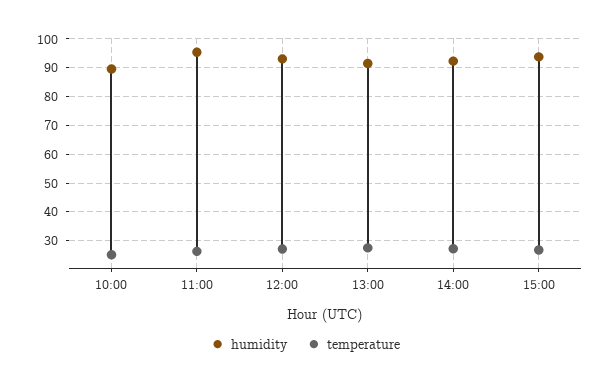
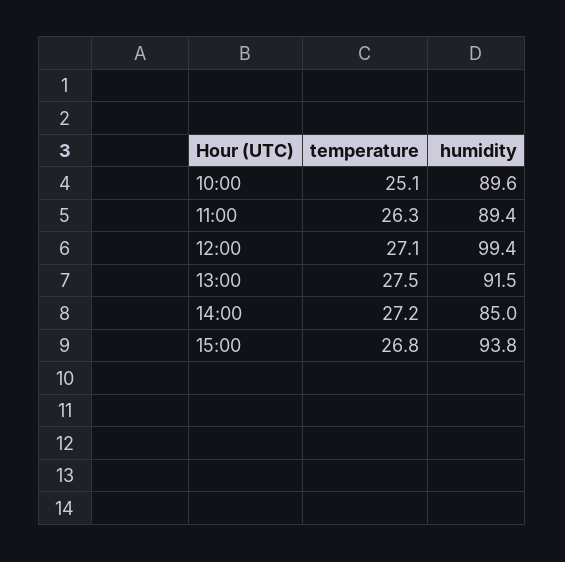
humidity, 11:00: 95 -> 89.4
humidity, 12:00: 92.5 -> 99.4
humidity, 14:00: 92.5 -> 85

